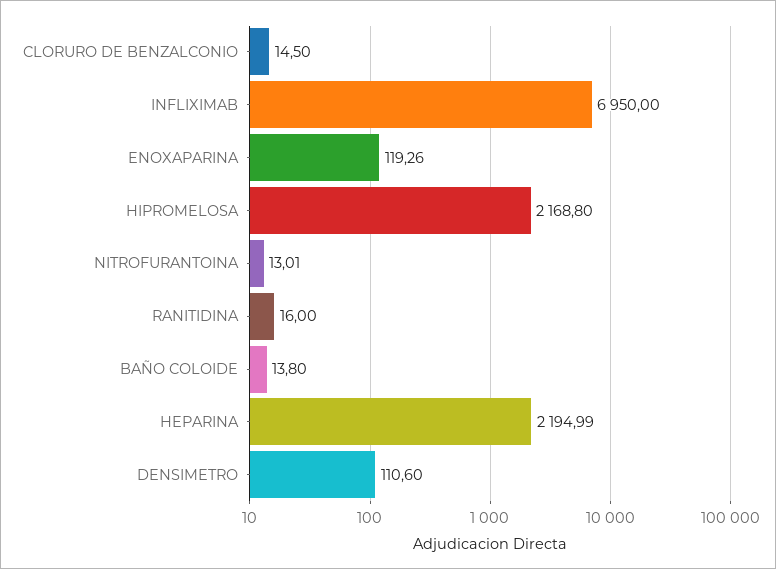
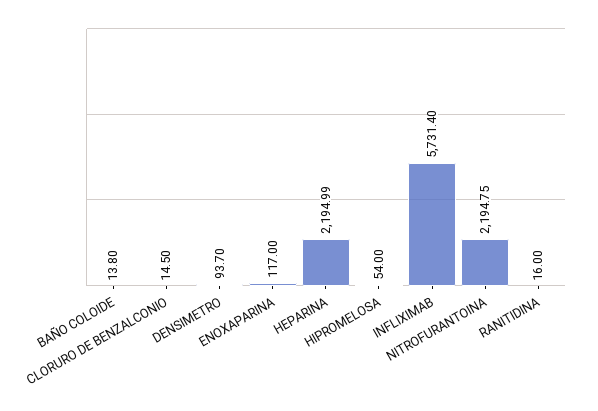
INFLIXIMAB: 6950 -> 5731.4
ENOXAPARINA: 119.26 -> 117
HIPROMELOSA: 2168.8 -> 54
NITROFURANTOINA: 13.01 -> 2194.75
DENSIMETRO: 110.6 -> 93.7

